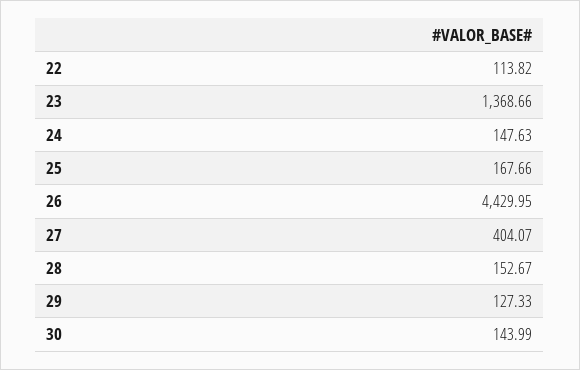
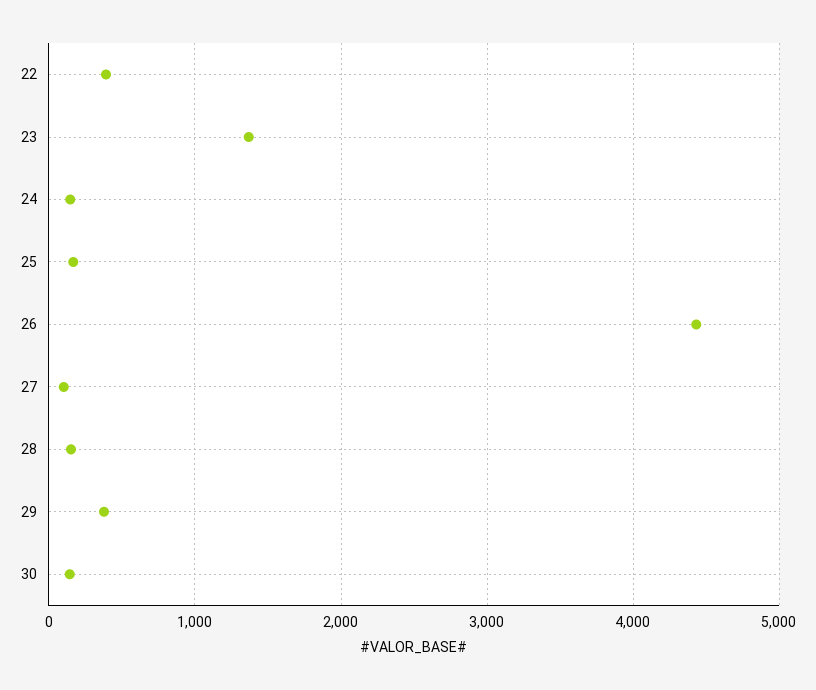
22: 113.82 -> 400
27: 404.07 -> 100
29: 127.33 -> 400

